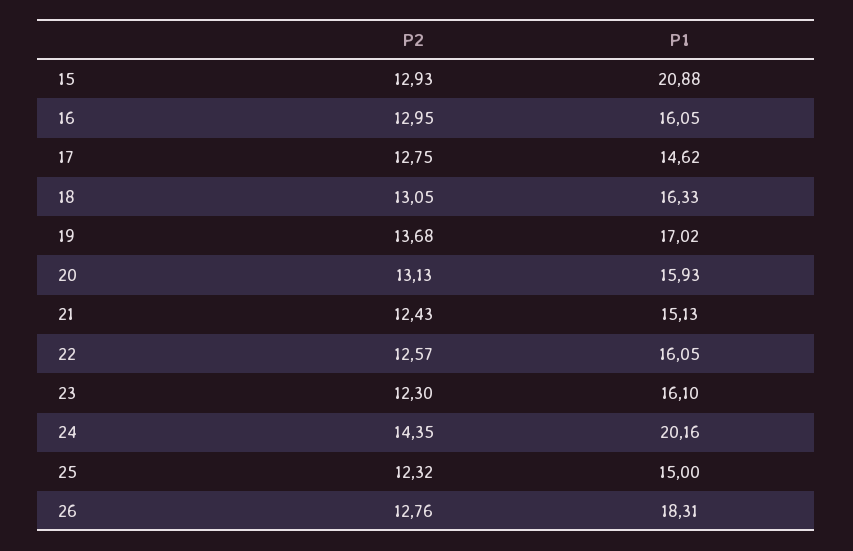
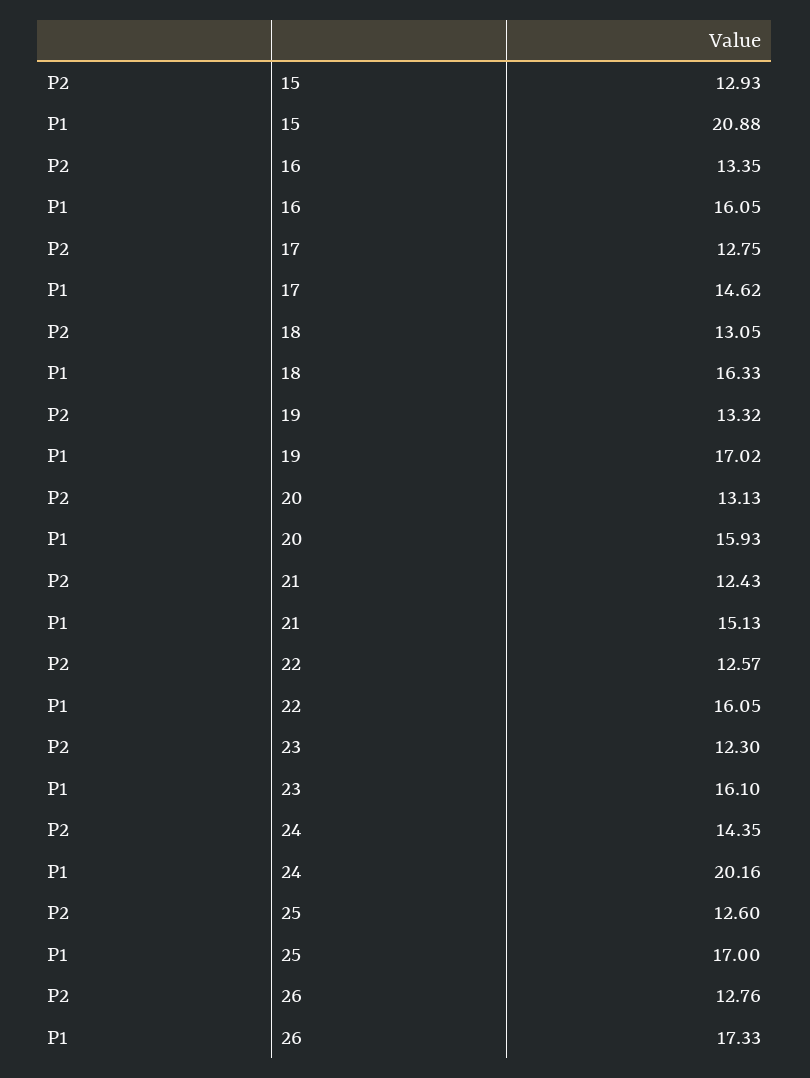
P2, 16: 12.95 -> 13.35
P2, 19: 13.68 -> 13.32
P2, 25: 12.32 -> 12.6
P1, 25: 15 -> 17
P1, 26: 18.31 -> 17.33

